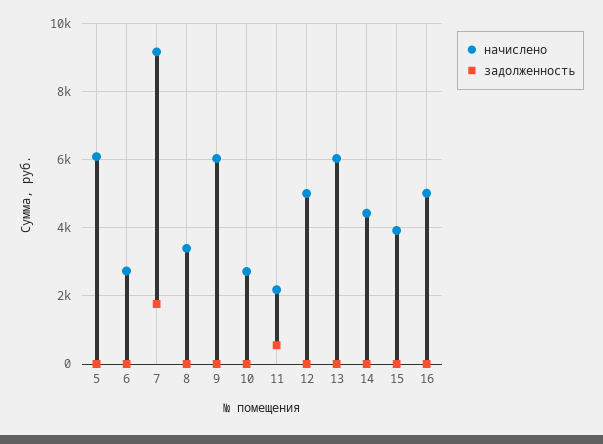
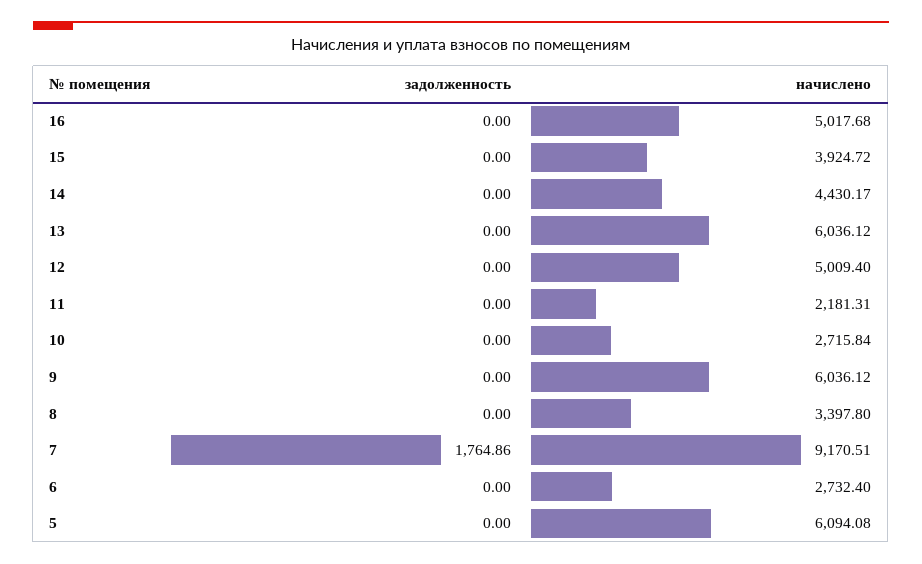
задолженность, 11: 600 -> 0

